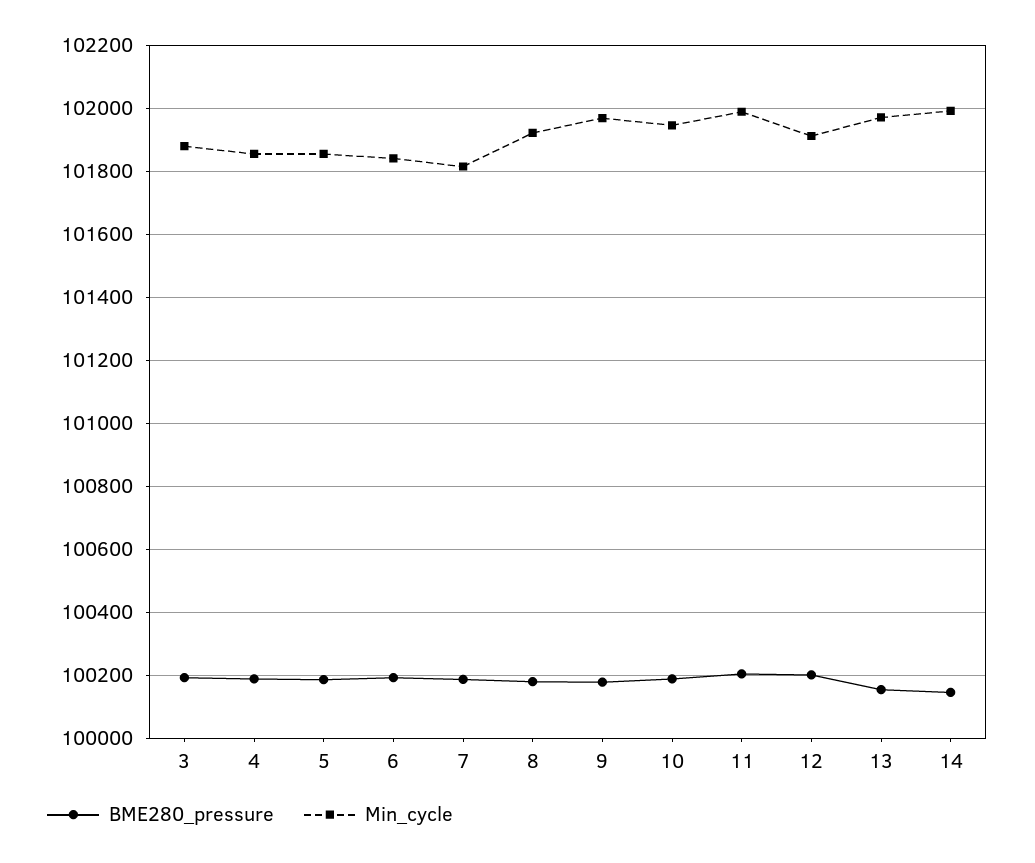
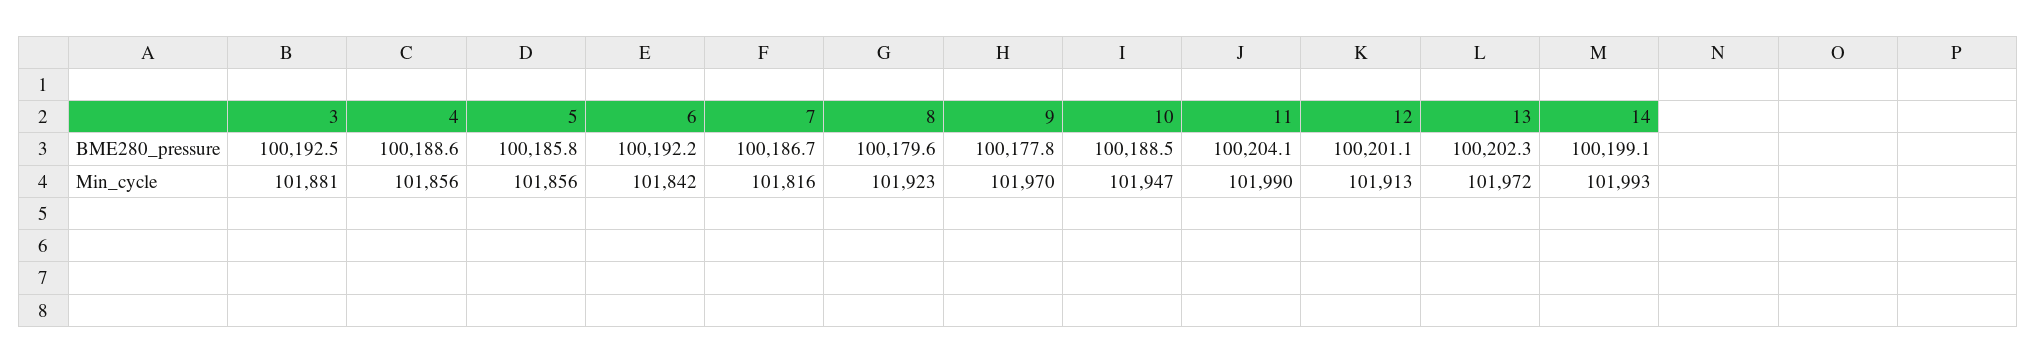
BME280_pressure, 13: 100160 -> 100202.3
BME280_pressure, 14: 100140 -> 100199.1

